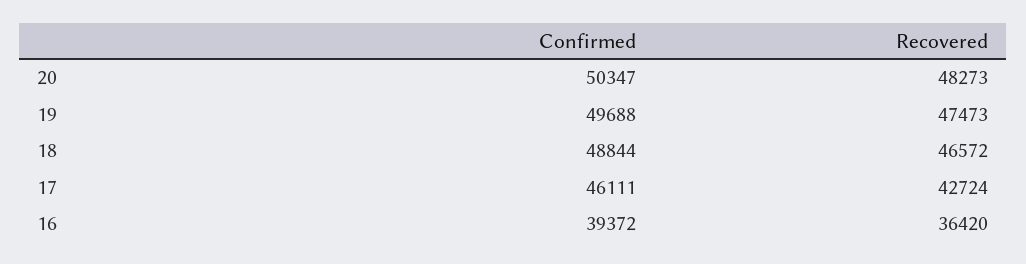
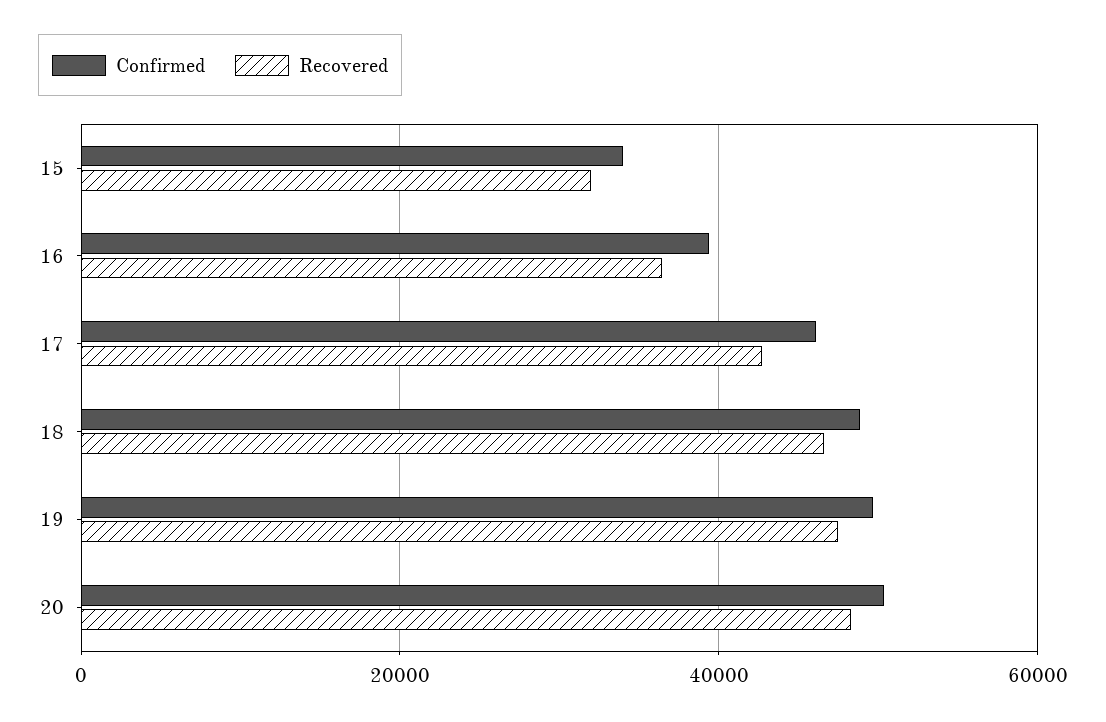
Confirmed, 15: none -> 34000
Recovered, 15: none -> 32000

